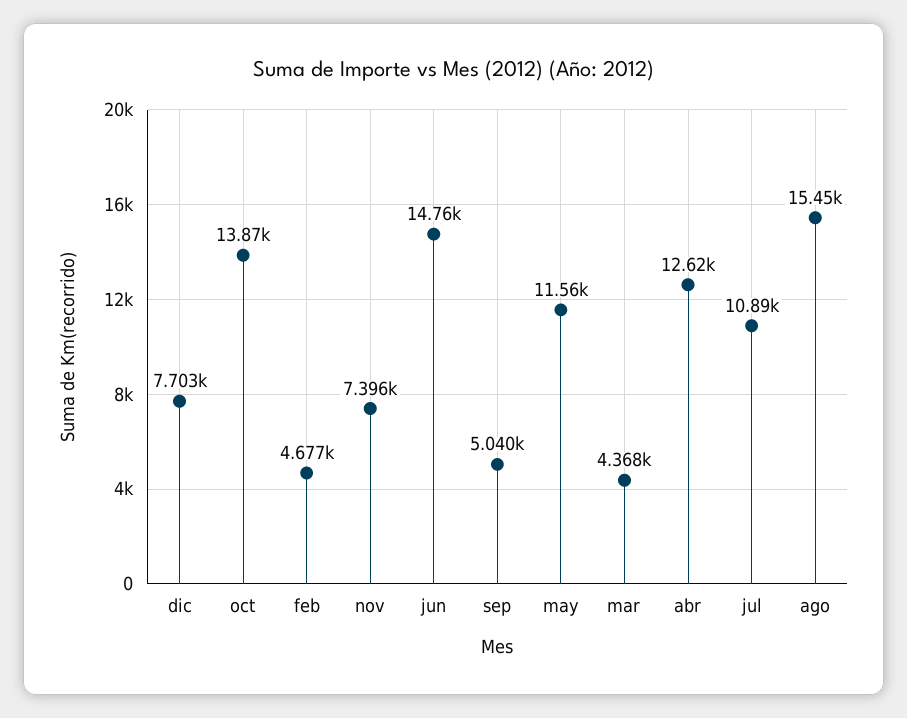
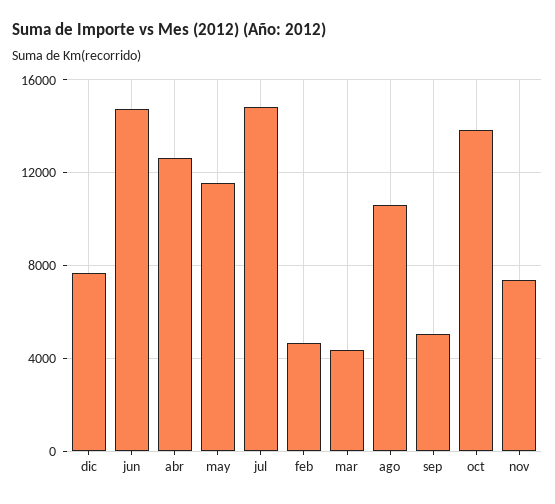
jul: 10890 -> 15000
ago: 15450 -> 10500

